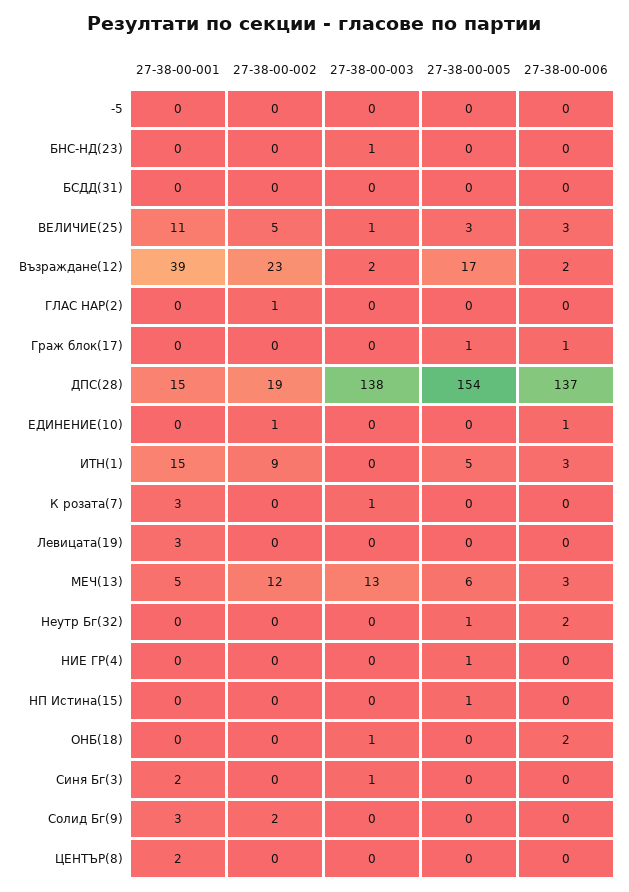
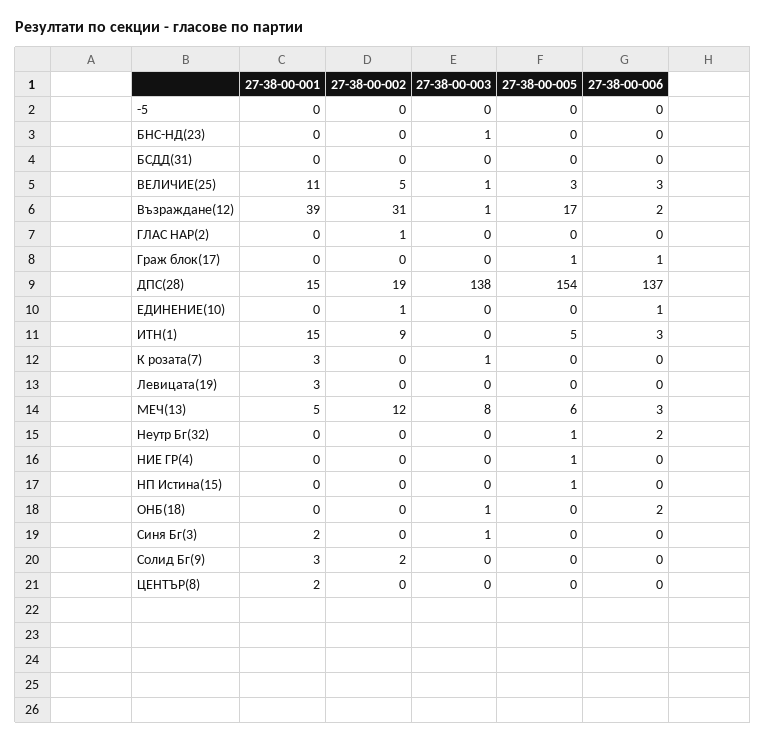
27-38-00-002, Възраждане(12): 23 -> 31
27-38-00-003, Възраждане(12): 2 -> 1
27-38-00-003, МЕЧ(13): 13 -> 8

